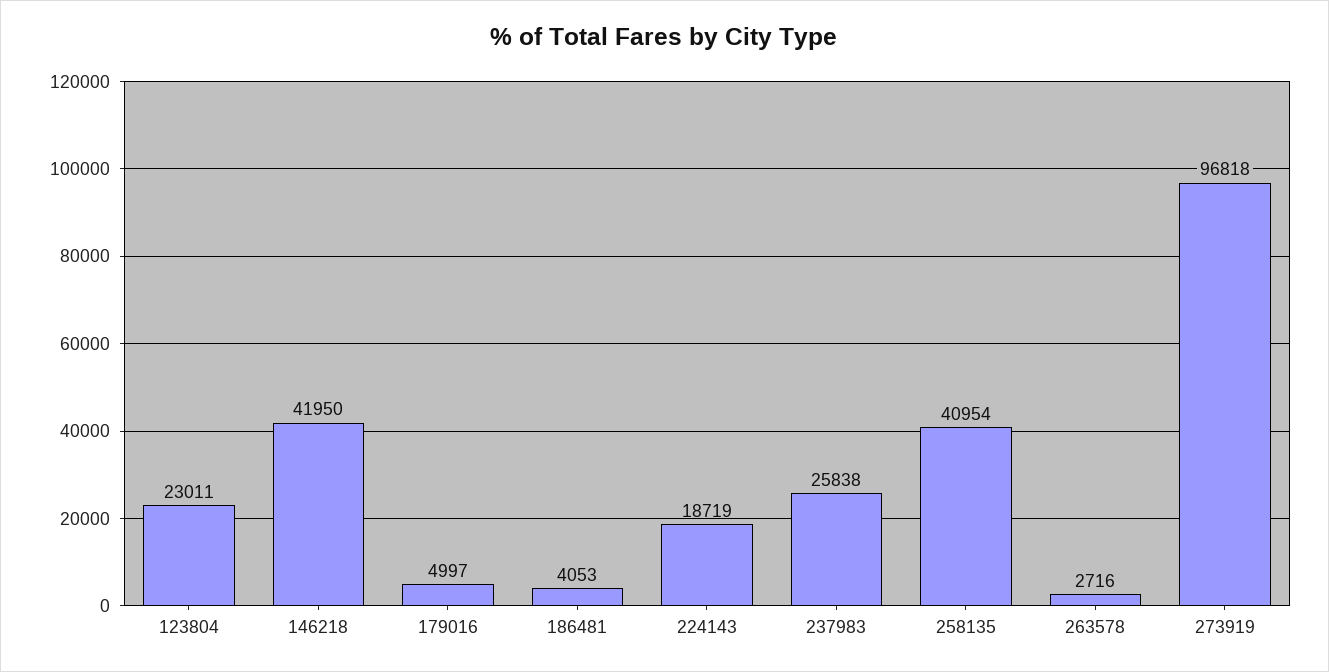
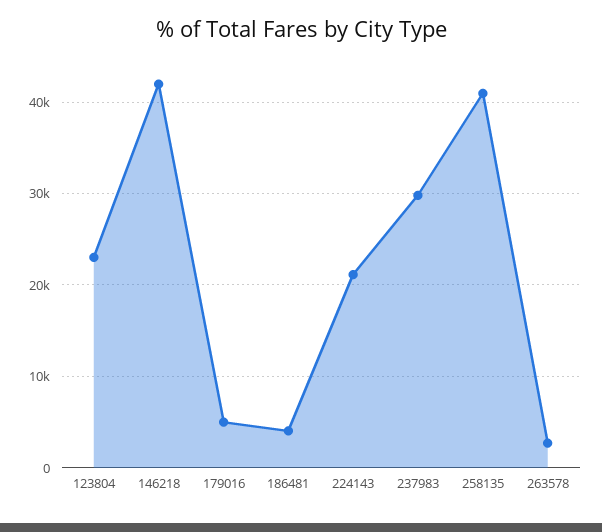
224143: 18719 -> 21000
237983: 25838 -> 30000
273919: 96818 -> none

